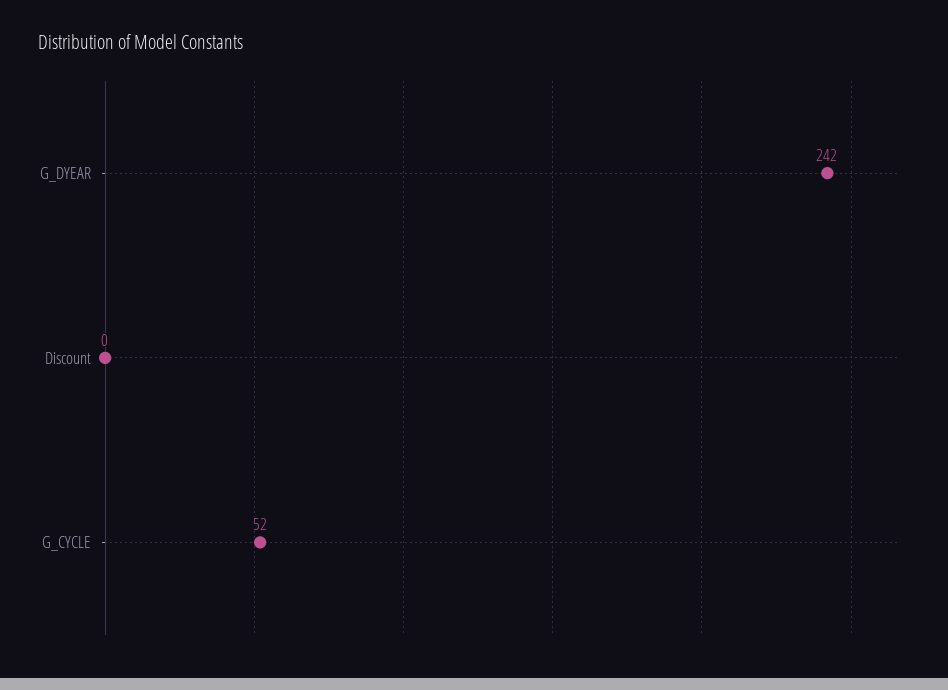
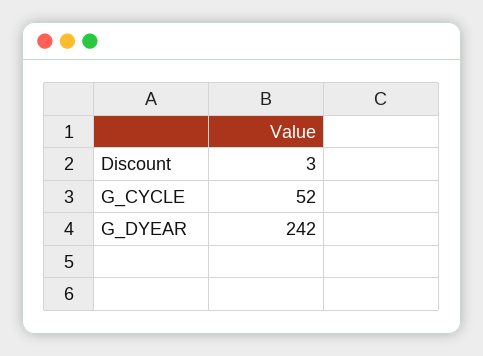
Discount: 0 -> 3

